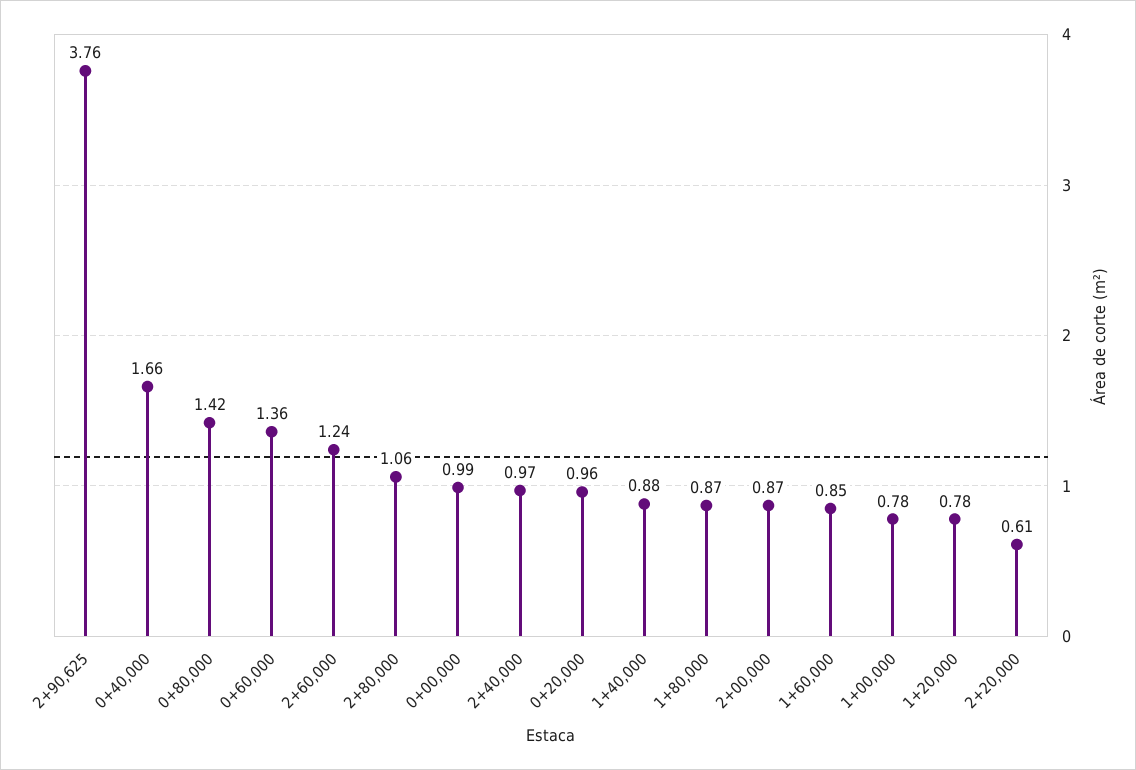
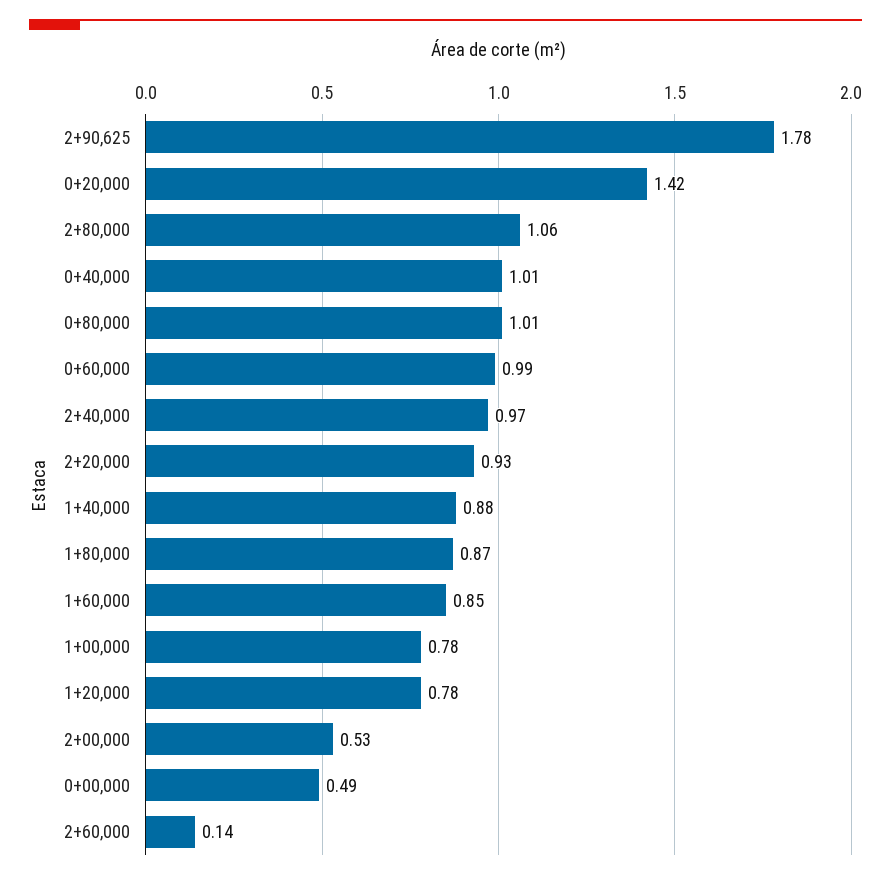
2+90,625: 3.76 -> 1.78
0+40,000: 1.66 -> 1.01
0+80,000: 1.42 -> 1.01
0+60,000: 1.36 -> 0.99
2+60,000: 1.24 -> 0.14
0+00,000: 0.99 -> 0.49
0+20,000: 0.96 -> 1.42
2+00,000: 0.87 -> 0.53
2+20,000: 0.61 -> 0.93

